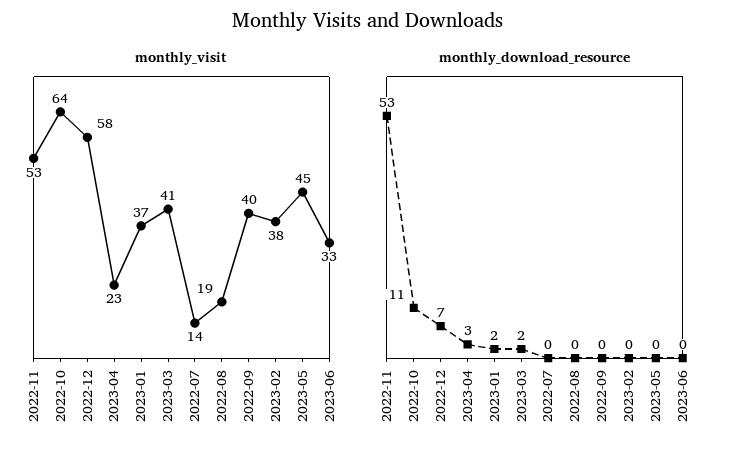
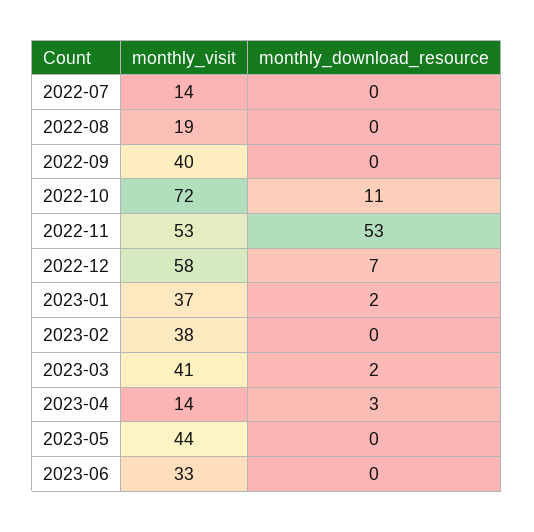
monthly_visit, 2022-10: 64 -> 72
monthly_visit, 2023-04: 23 -> 14
monthly_visit, 2023-05: 45 -> 44

